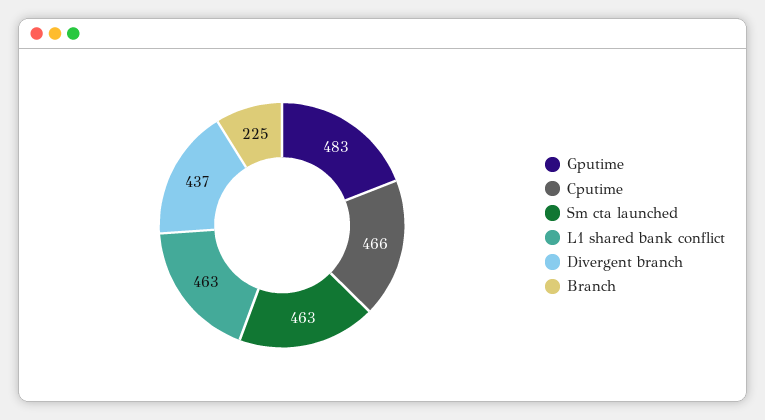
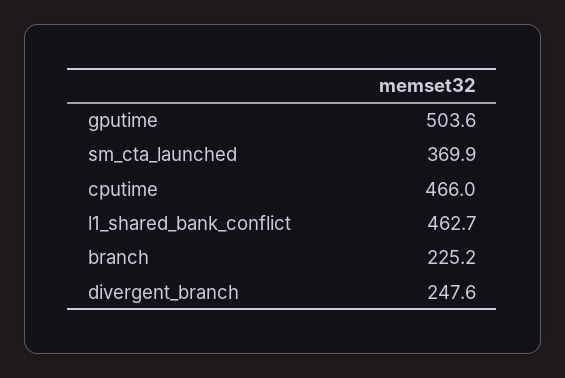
Gputime: 483 -> 503.6
Sm cta launched: 463 -> 369.9
Divergent branch: 437 -> 247.6

